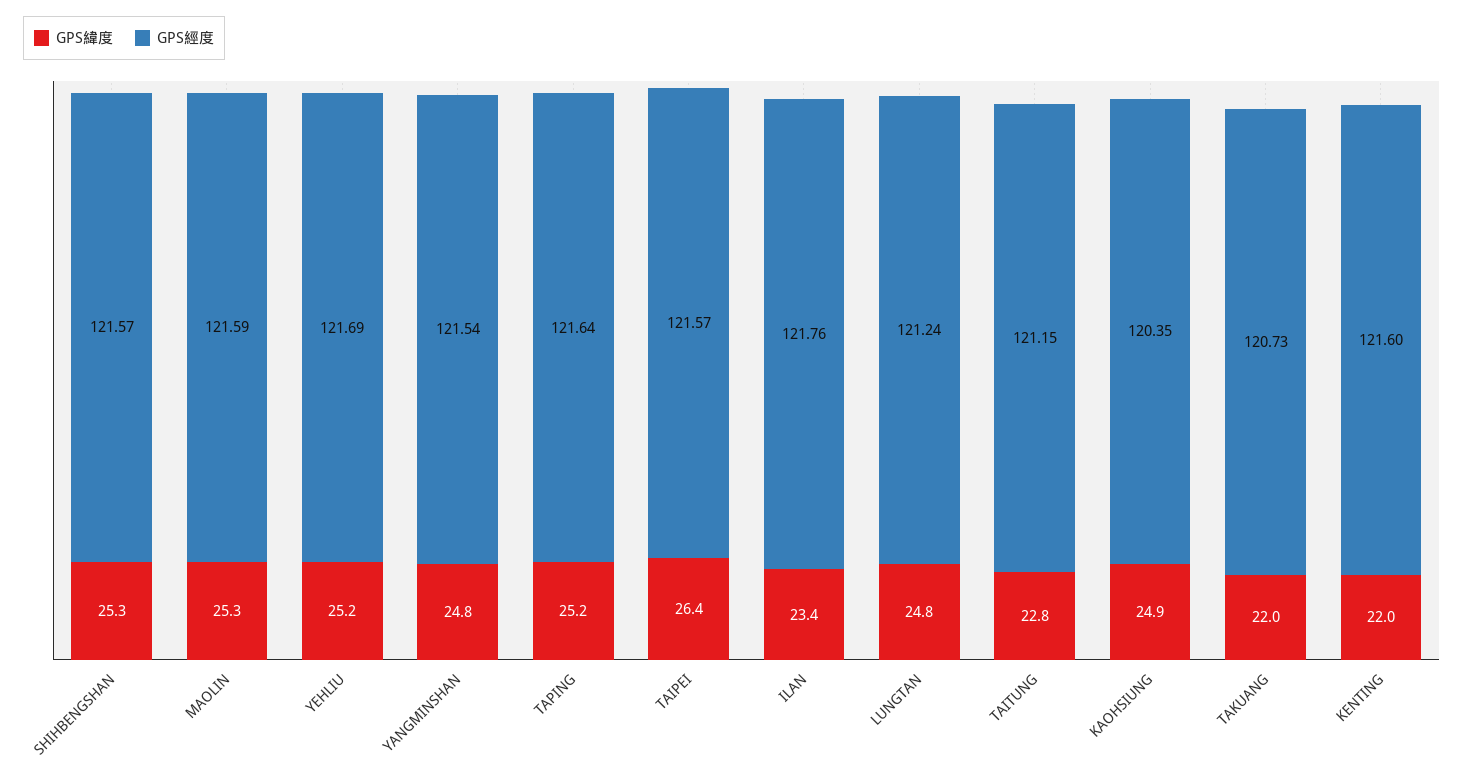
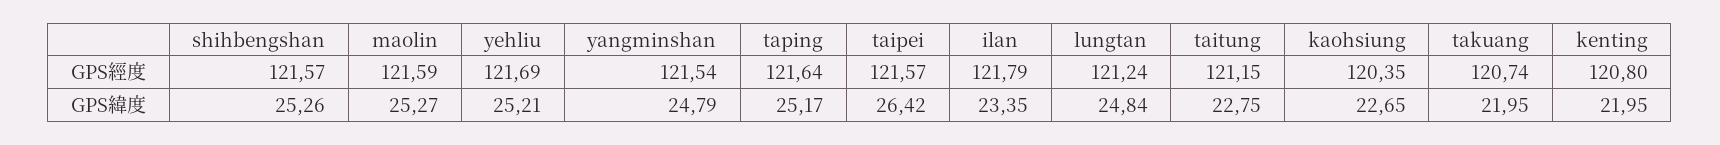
GPS經度, ILAN: 121.76 -> 121.79
GPS緯度, KAOHSIUNG: 24.9 -> 22.65
GPS經度, TAKUANG: 120.73 -> 120.74
GPS經度, KENTING: 121.6 -> 120.8

